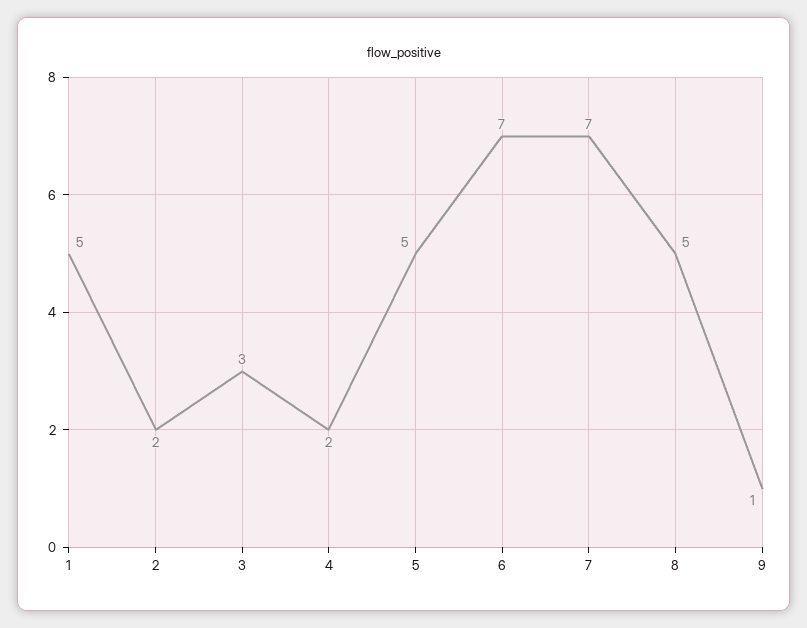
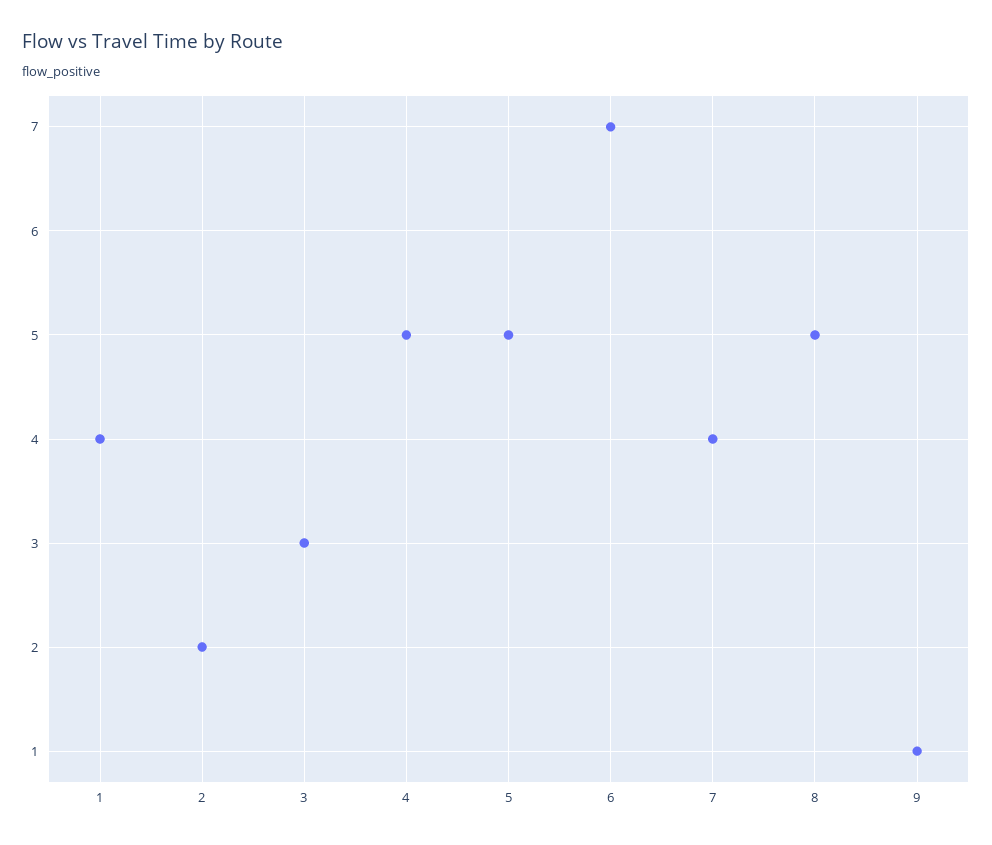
1: 5 -> 4
4: 2 -> 5
7: 7 -> 4

